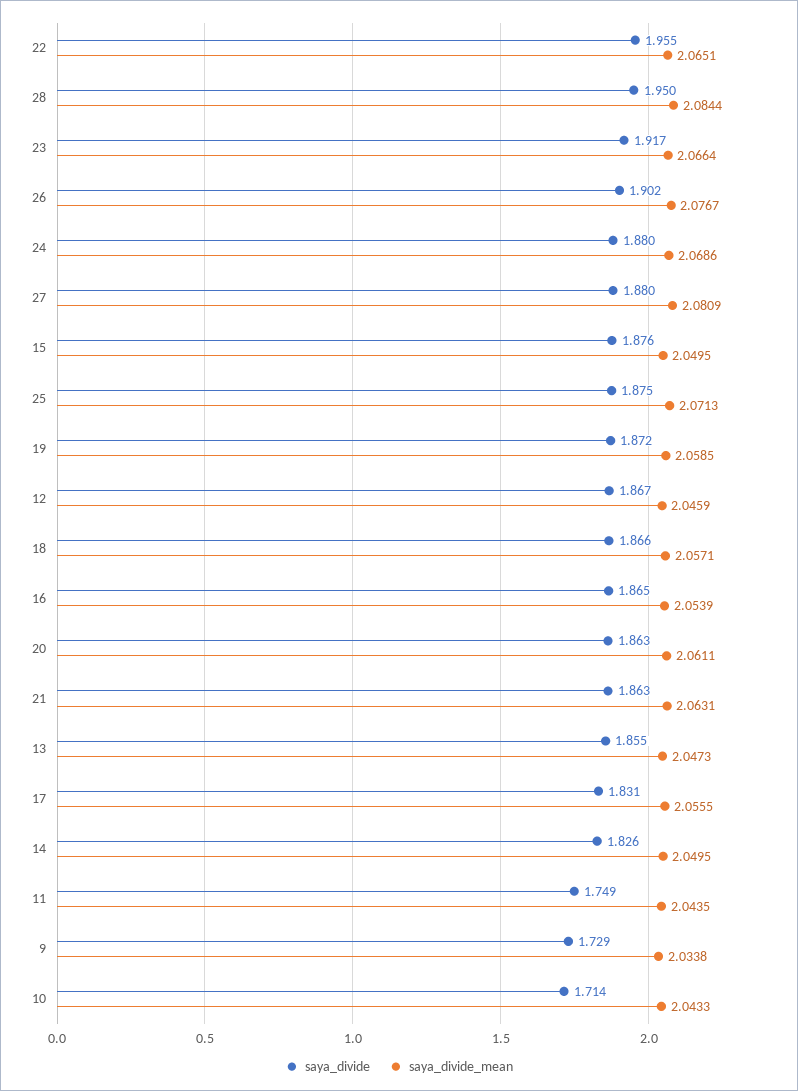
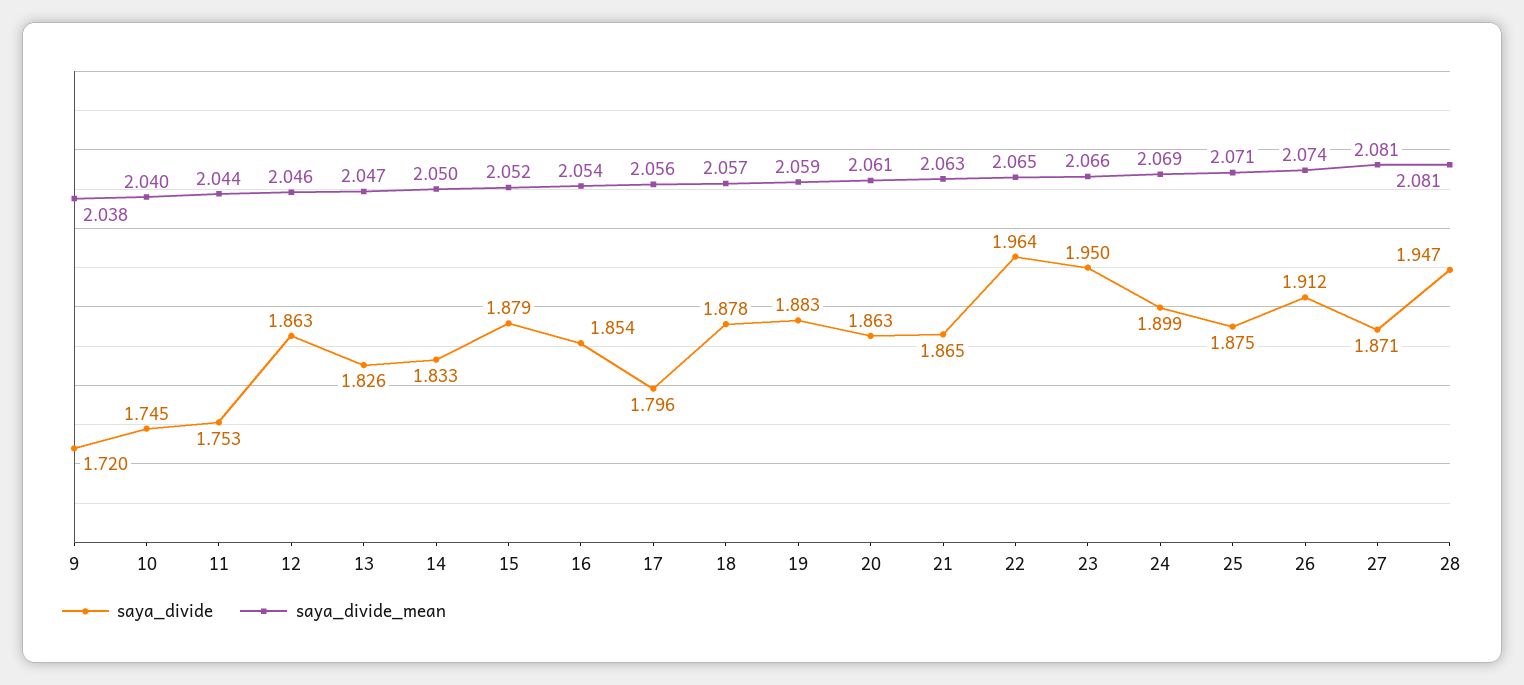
saya_divide, 22: 1.955 -> 1.964
saya_divide, 28: 1.95 -> 1.947
saya_divide_mean, 28: 2.0844 -> 2.081
saya_divide, 23: 1.917 -> 1.95
saya_divide, 26: 1.902 -> 1.912
saya_divide_mean, 26: 2.0767 -> 2.074
saya_divide, 24: 1.88 -> 1.899
saya_divide, 27: 1.88 -> 1.871
saya_divide, 15: 1.876 -> 1.879
saya_divide_mean, 15: 2.0495 -> 2.052
saya_divide, 19: 1.872 -> 1.883
saya_divide, 12: 1.867 -> 1.863
saya_divide, 18: 1.866 -> 1.878
saya_divide, 16: 1.865 -> 1.854
saya_divide, 21: 1.863 -> 1.865
saya_divide, 13: 1.855 -> 1.826
saya_divide, 17: 1.831 -> 1.796
saya_divide, 14: 1.826 -> 1.833
saya_divide, 11: 1.749 -> 1.753
saya_divide, 9: 1.729 -> 1.72
saya_divide_mean, 9: 2.0338 -> 2.038
saya_divide, 10: 1.714 -> 1.745
saya_divide_mean, 10: 2.0433 -> 2.04

